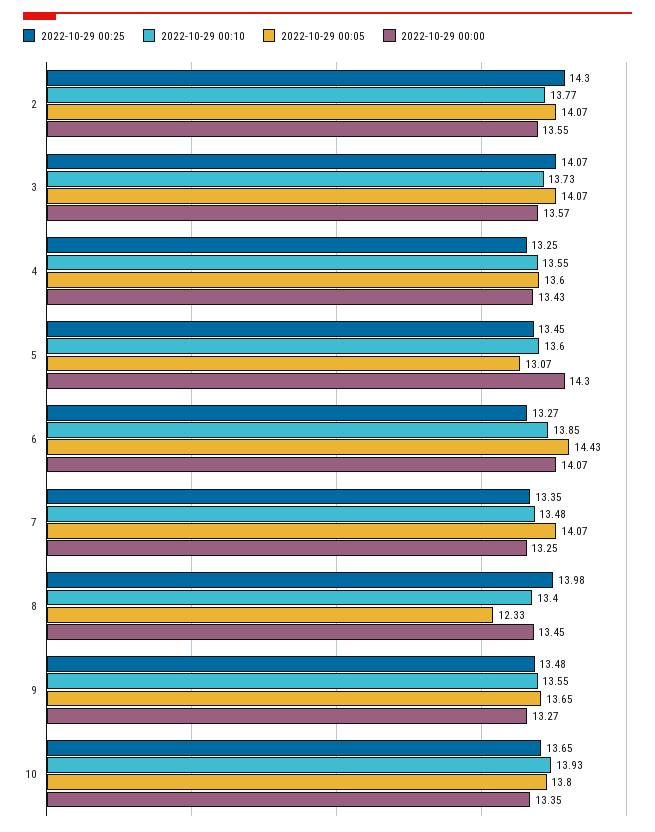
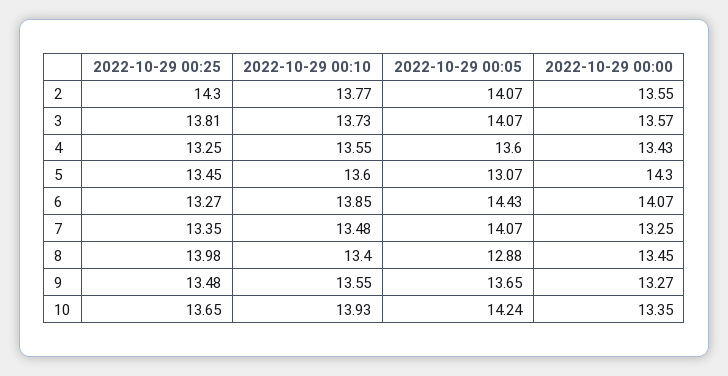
2022-10-29 00:25, 3: 14.07 -> 13.81
2022-10-29 00:05, 8: 12.33 -> 12.88
2022-10-29 00:05, 10: 13.8 -> 14.24

